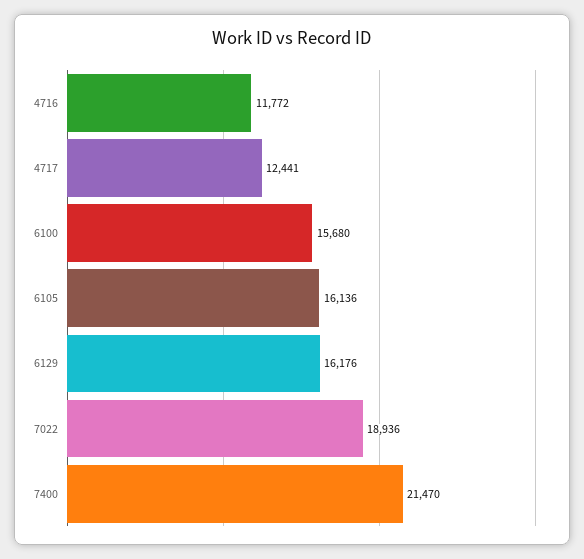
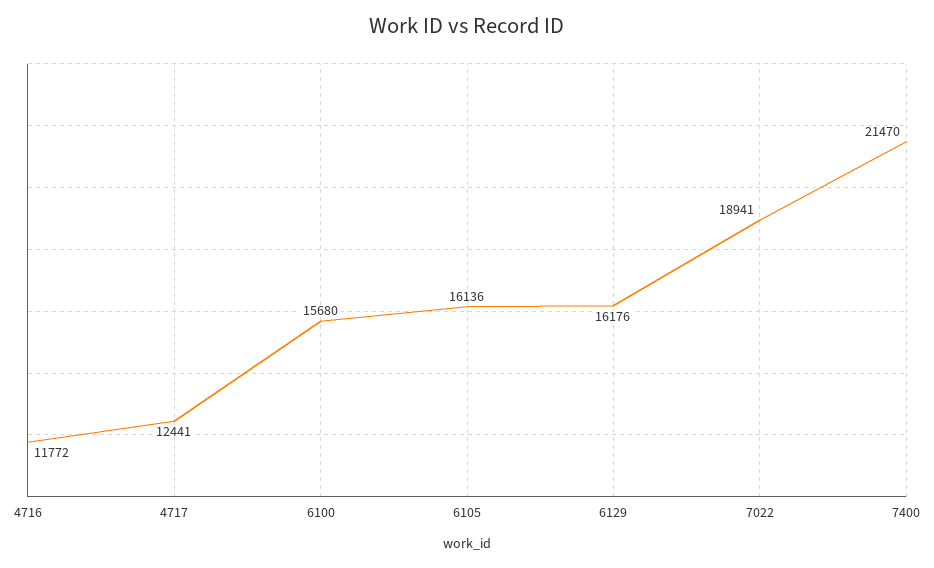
7022: 18936 -> 18941

